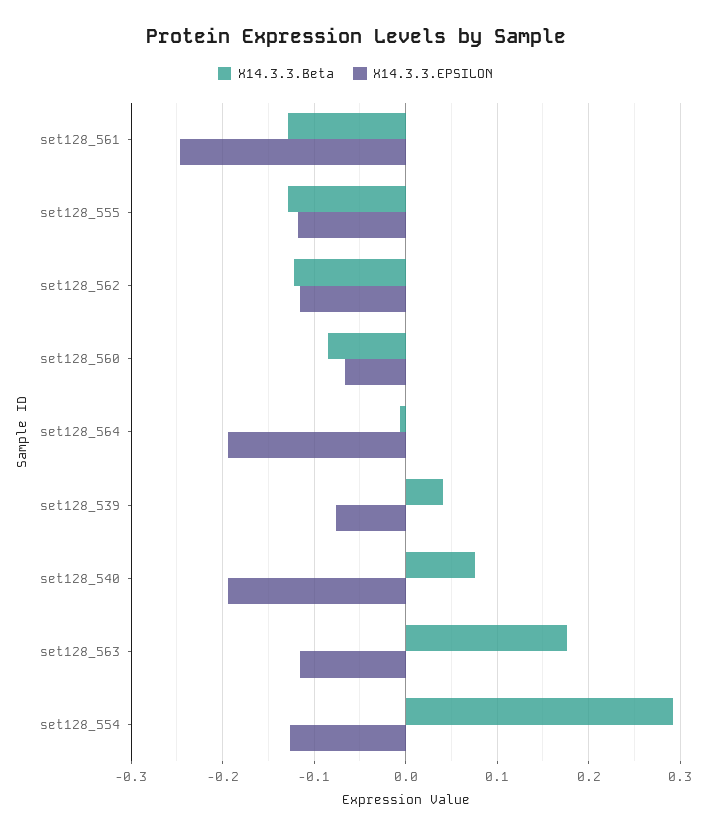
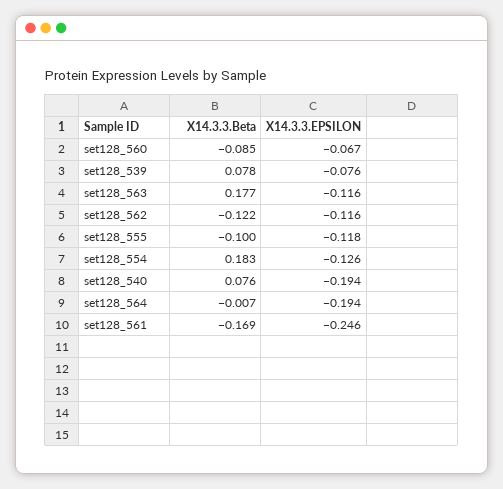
X14.3.3.Beta, set128_561: -0.13 -> -0.169
X14.3.3.Beta, set128_555: -0.13 -> -0.1
X14.3.3.Beta, set128_539: 0.04 -> 0.078
X14.3.3.Beta, set128_554: 0.29 -> 0.183

